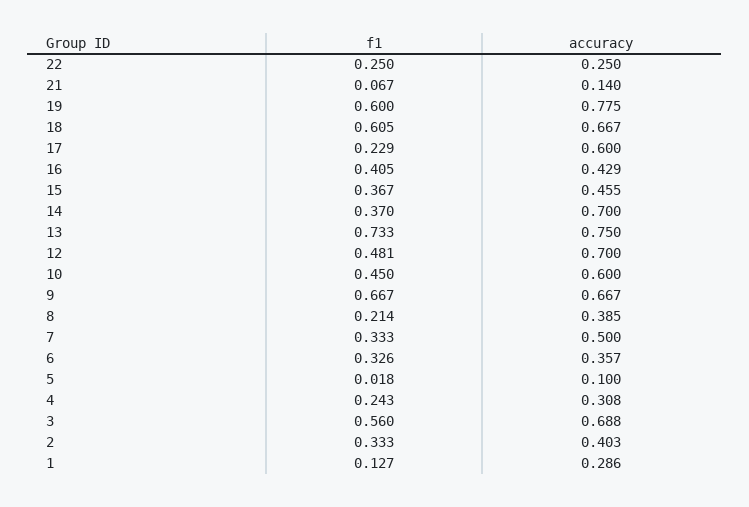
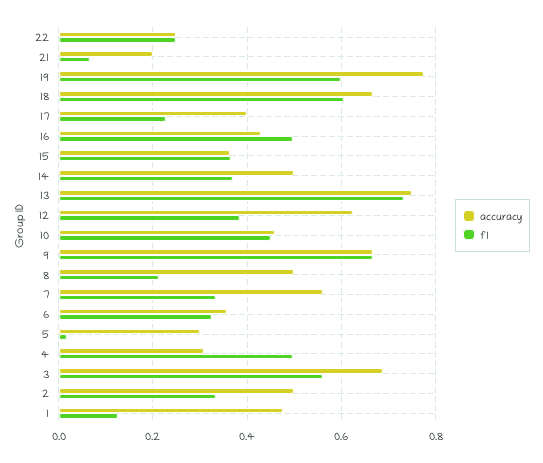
accuracy, 21: 0.14 -> 0.2
accuracy, 17: 0.6 -> 0.4
f1, 16: 0.405 -> 0.5
accuracy, 15: 0.455 -> 0.36
accuracy, 14: 0.7 -> 0.5
f1, 12: 0.481 -> 0.38
accuracy, 12: 0.7 -> 0.62
accuracy, 10: 0.6 -> 0.46
accuracy, 8: 0.385 -> 0.5
accuracy, 7: 0.5 -> 0.56
accuracy, 5: 0.1 -> 0.3
f1, 4: 0.243 -> 0.5
accuracy, 2: 0.403 -> 0.5
accuracy, 1: 0.286 -> 0.48

